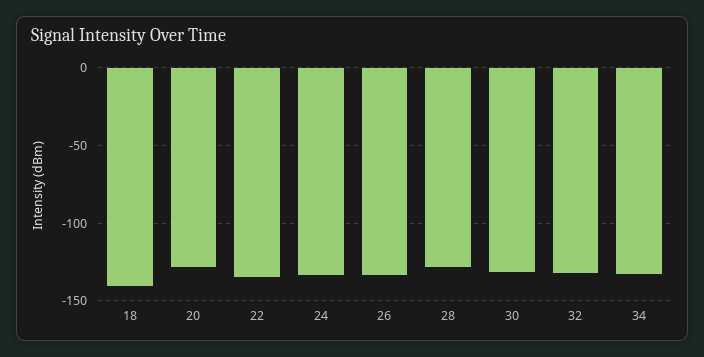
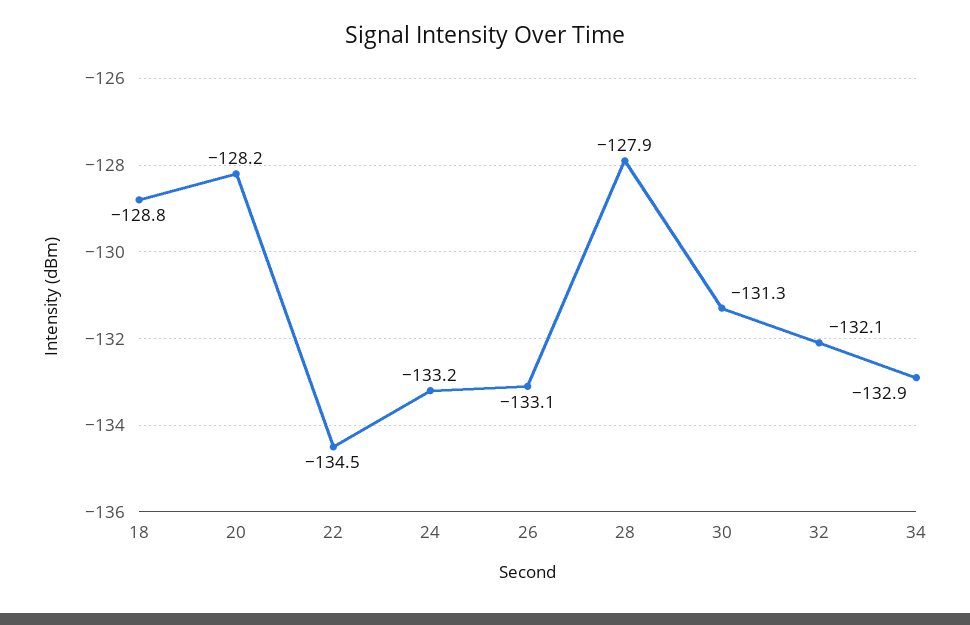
18: -140 -> -128.8

